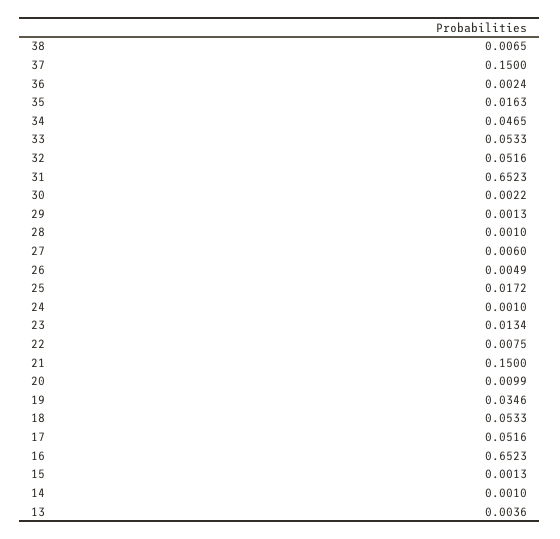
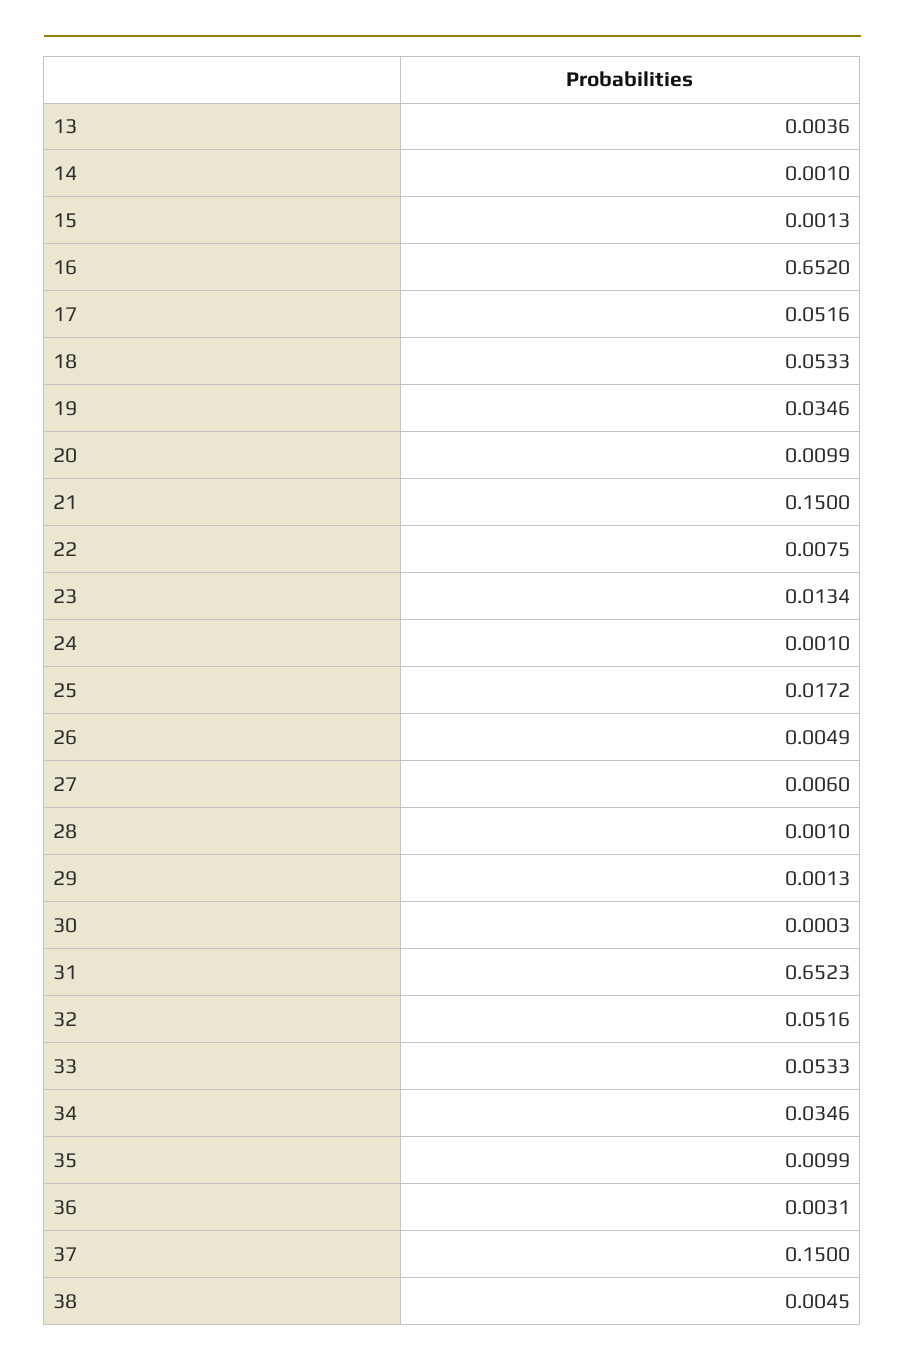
38: 0.0065 -> 0.0045
36: 0.0024 -> 0.0031
35: 0.0163 -> 0.0099
34: 0.0465 -> 0.0346
30: 0.0022 -> 0.0003
16: 0.6523 -> 0.652

